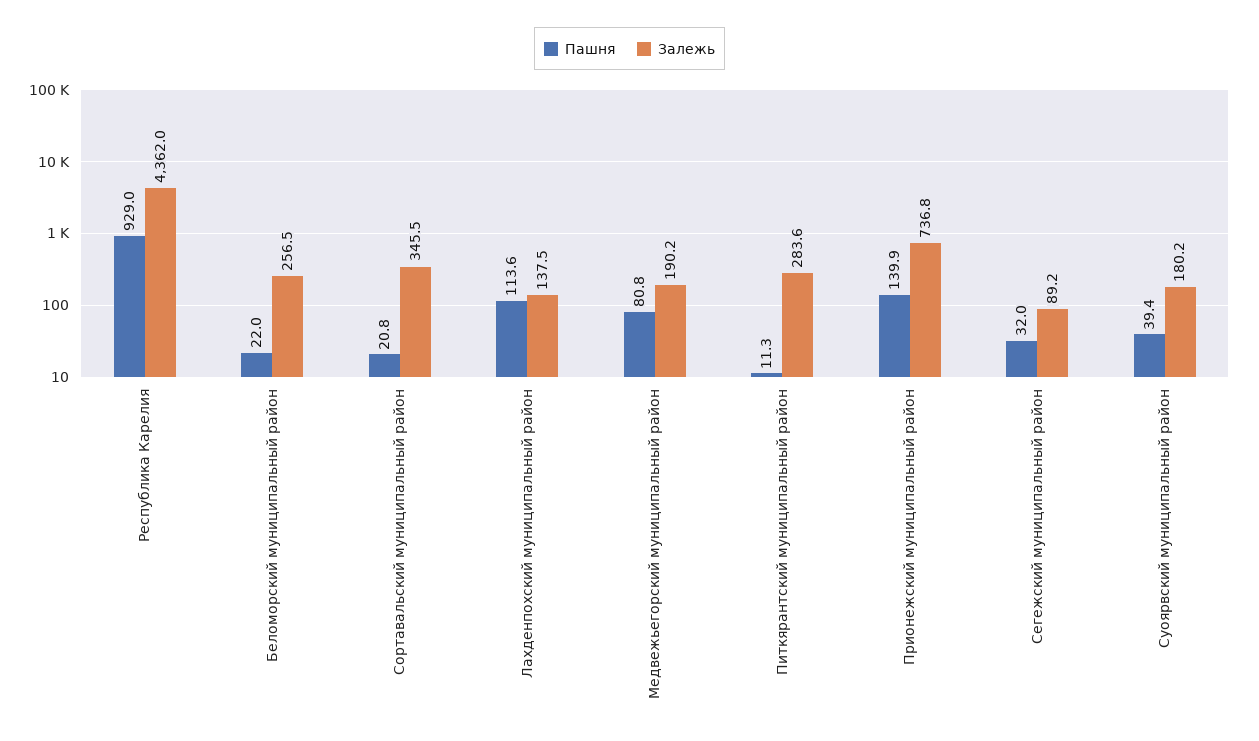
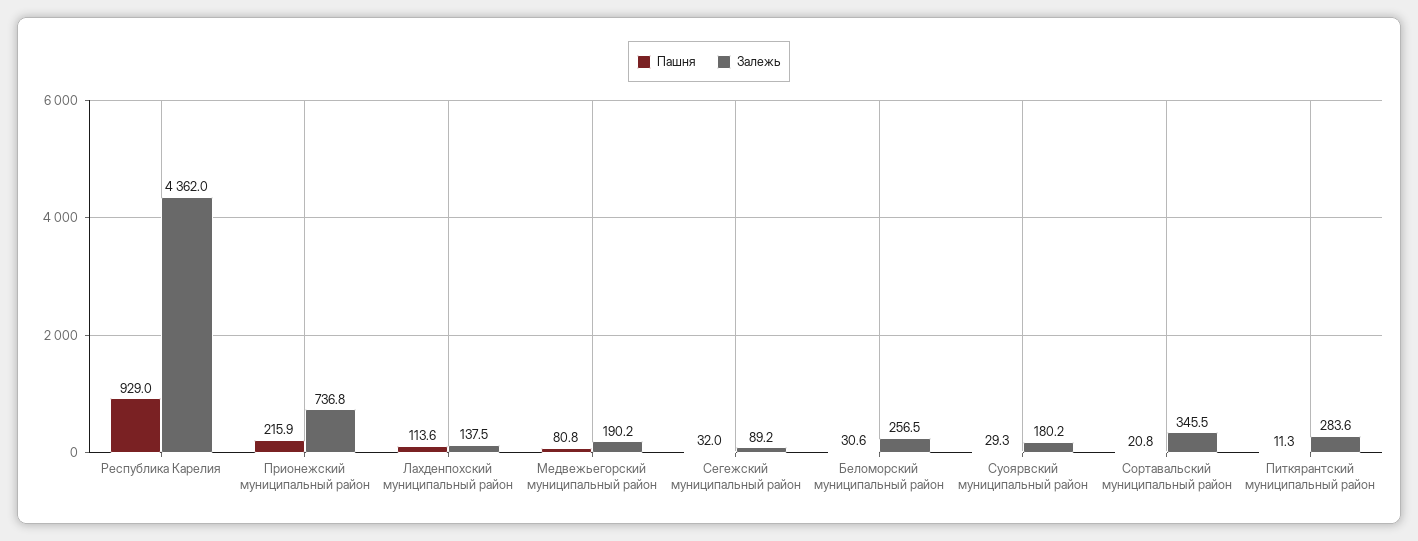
Пашня, Беломорский муниципальный район: 22 -> 30.6
Пашня, Прионежский муниципальный район: 139.9 -> 215.9
Пашня, Суоярвский муниципальный район: 39.4 -> 29.3

